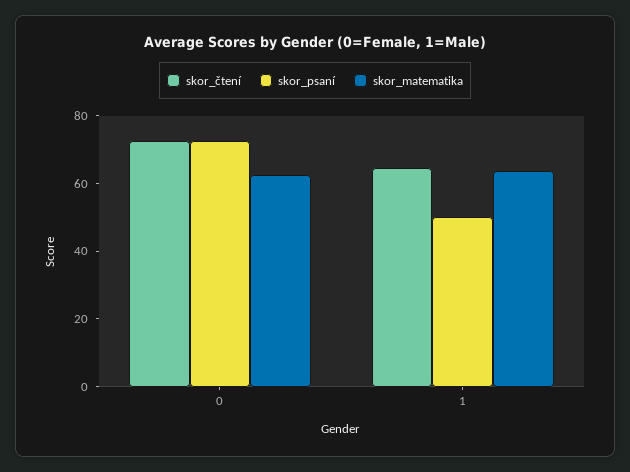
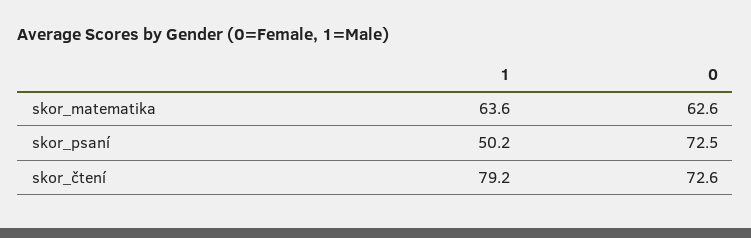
skor_čtení, 1: 65 -> 79.2

